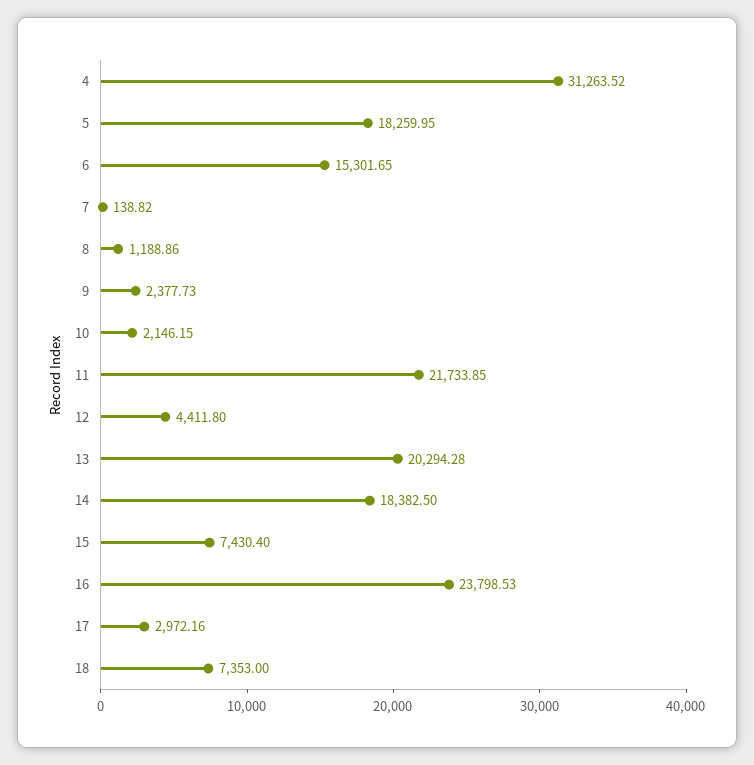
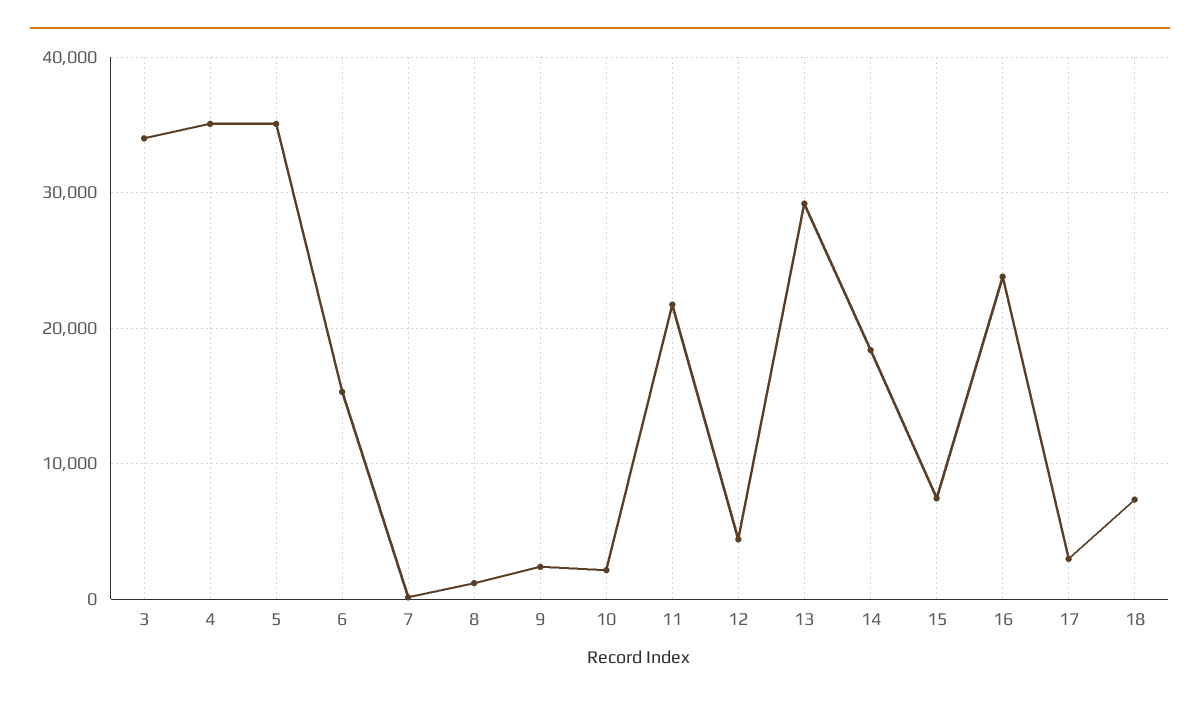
4: 31263.52 -> 35000
5: 18259.95 -> 35000
13: 20294.28 -> 29000
3: none -> 34000

